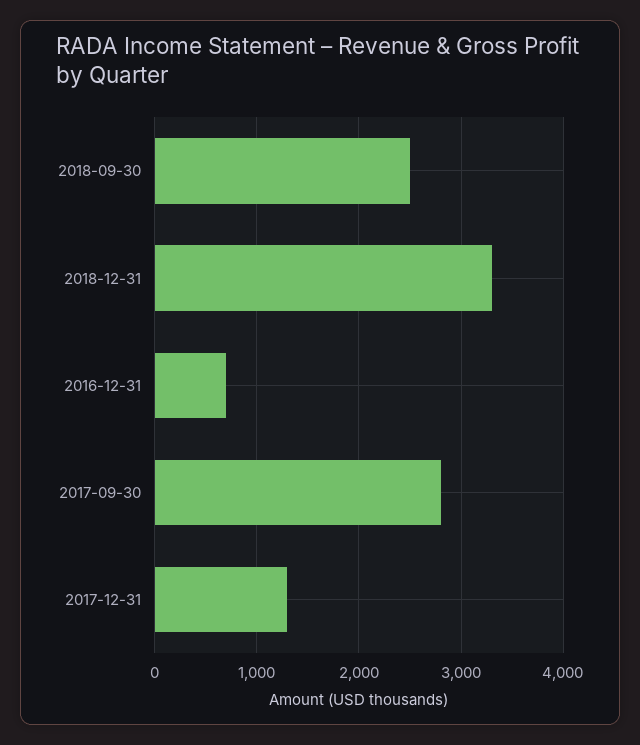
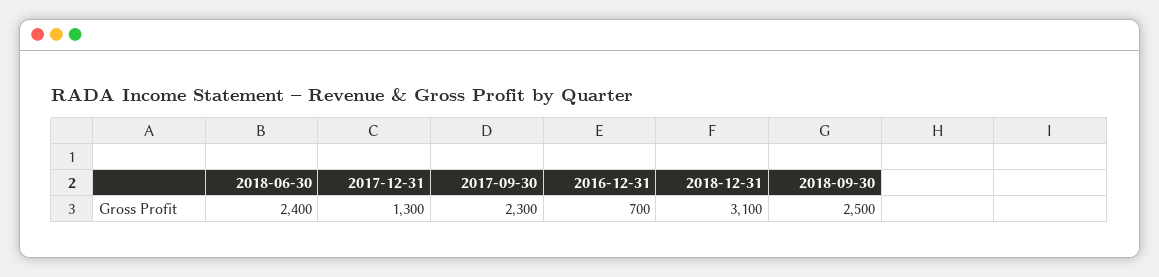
2018-12-31: 3300 -> 3100
2017-09-30: 2800 -> 2300
2018-06-30: none -> 2400

